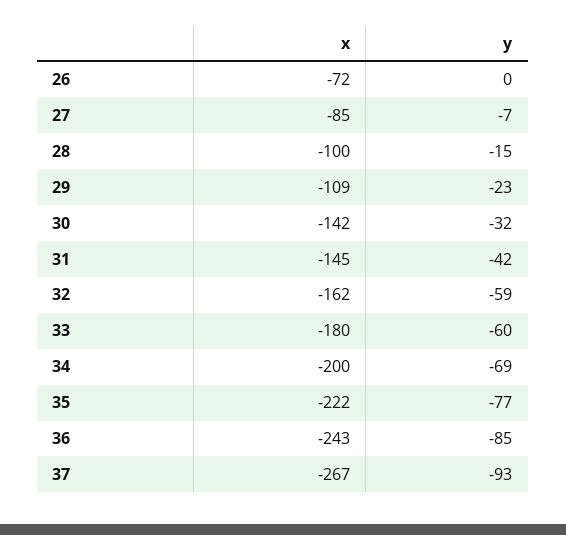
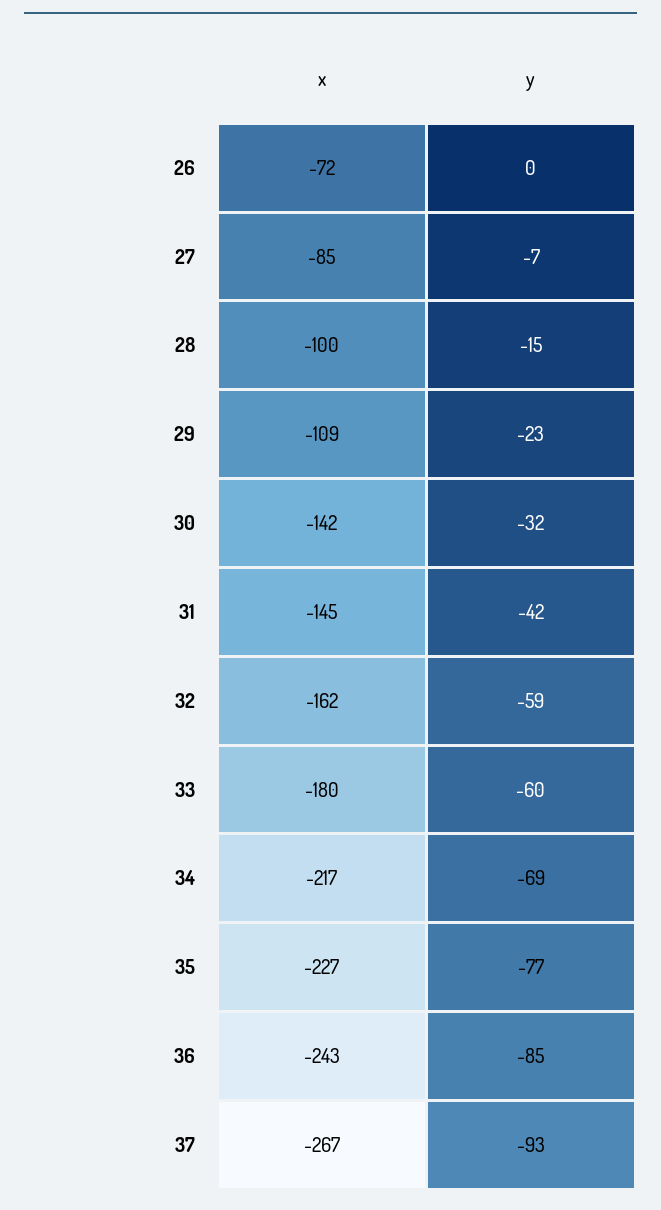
x, 34: -200 -> -217
x, 35: -222 -> -227

